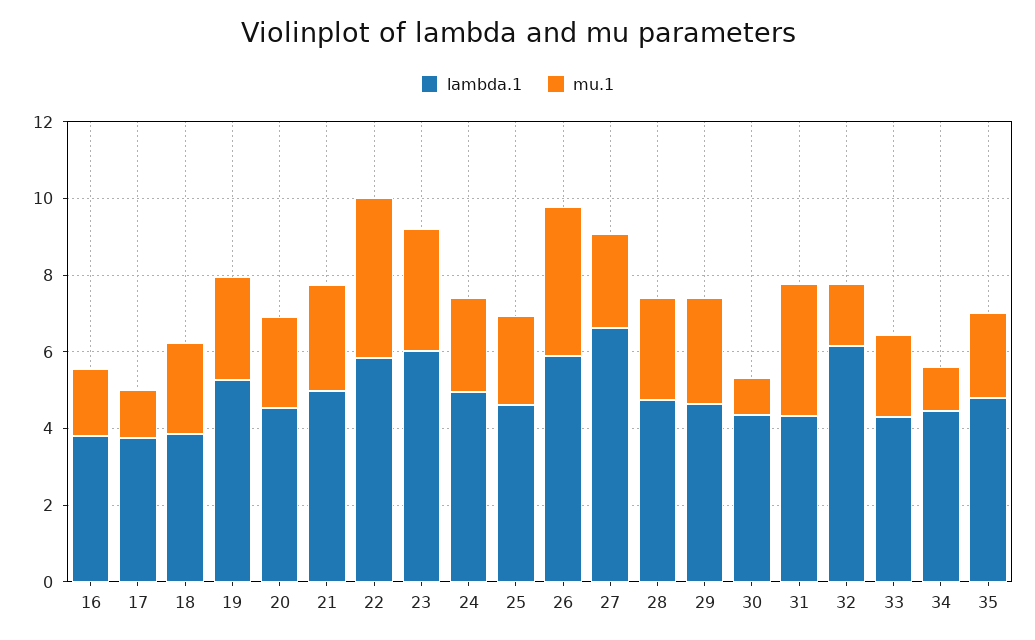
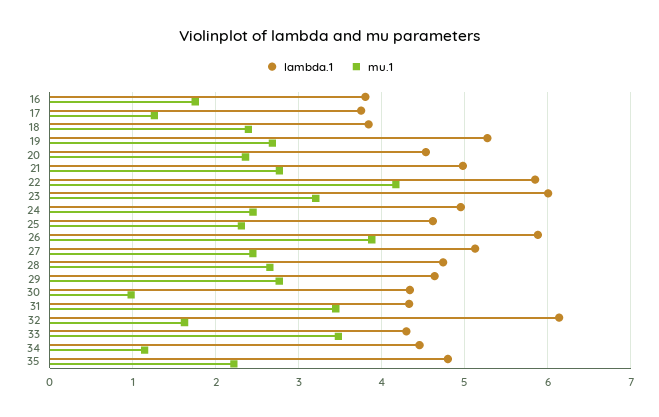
lambda.1, 27: 6.5 -> 5.1
mu.1, 33: 2 -> 3.5

